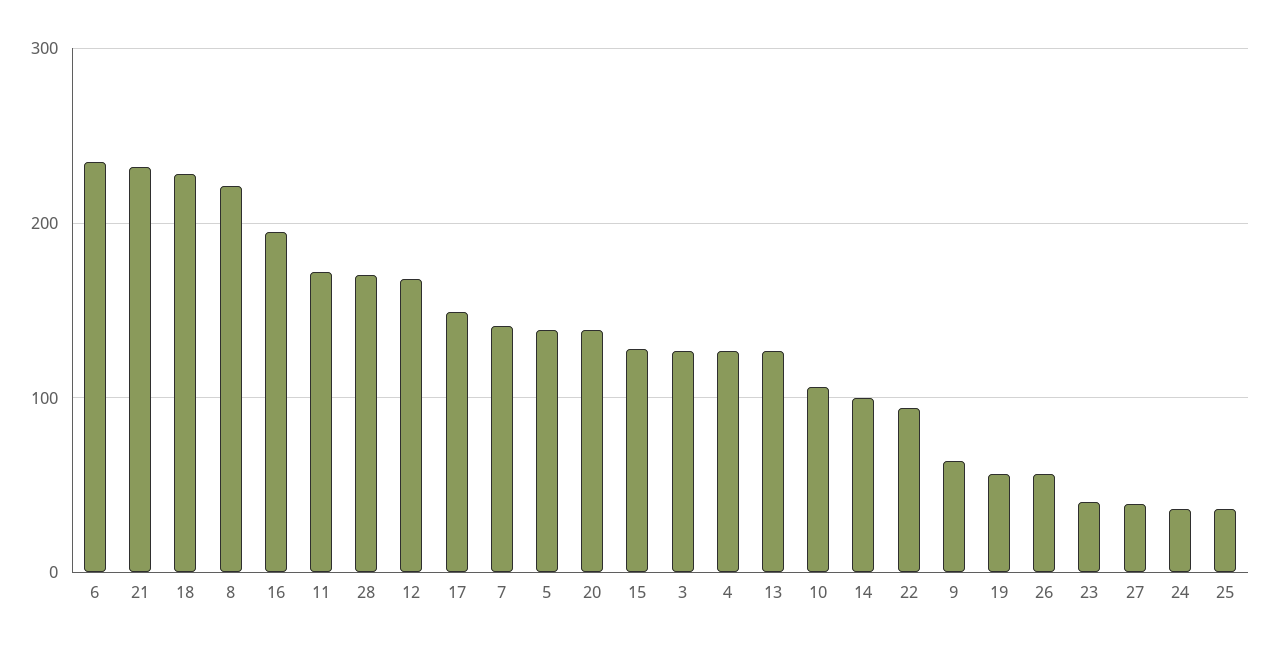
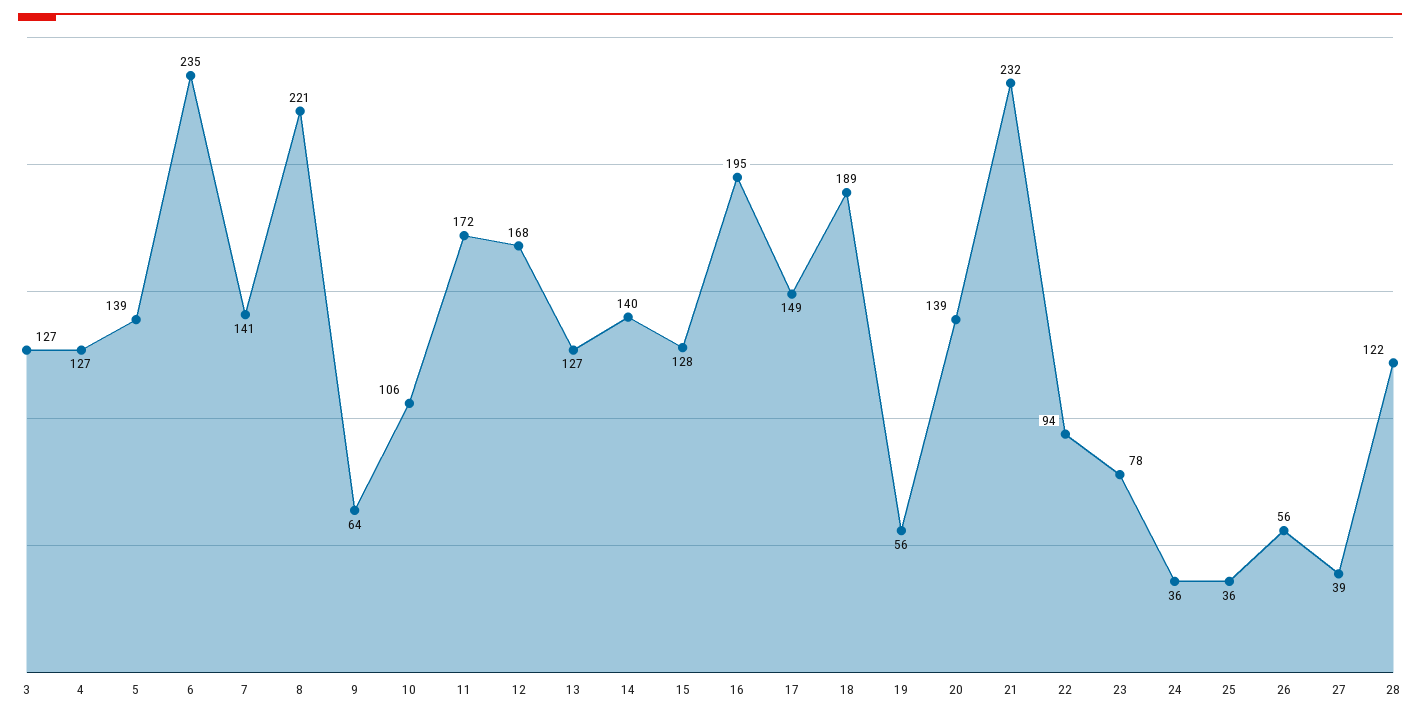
18: 230 -> 189
28: 170 -> 122
14: 100 -> 140
23: 40 -> 78

